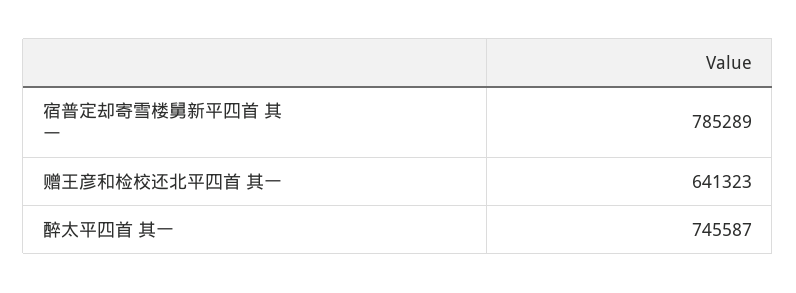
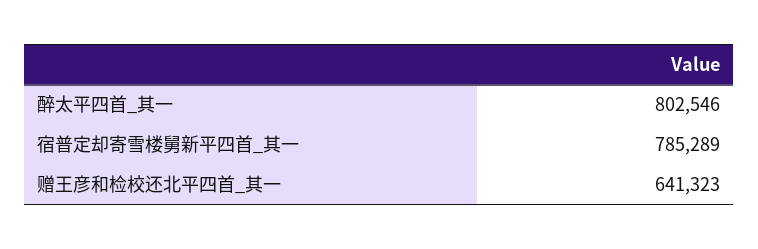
醉太平四首 其一: 745587 -> 802546

